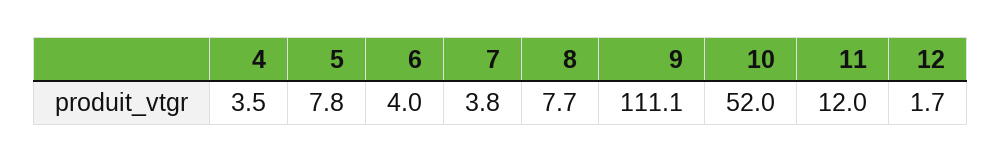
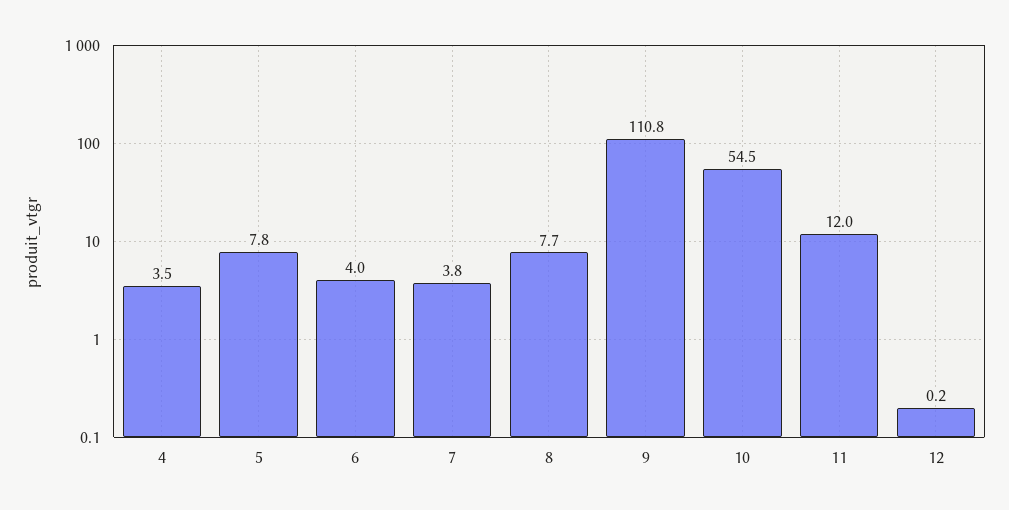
9: 111.1 -> 110.8
10: 52 -> 54.5
12: 1.7 -> 0.2

